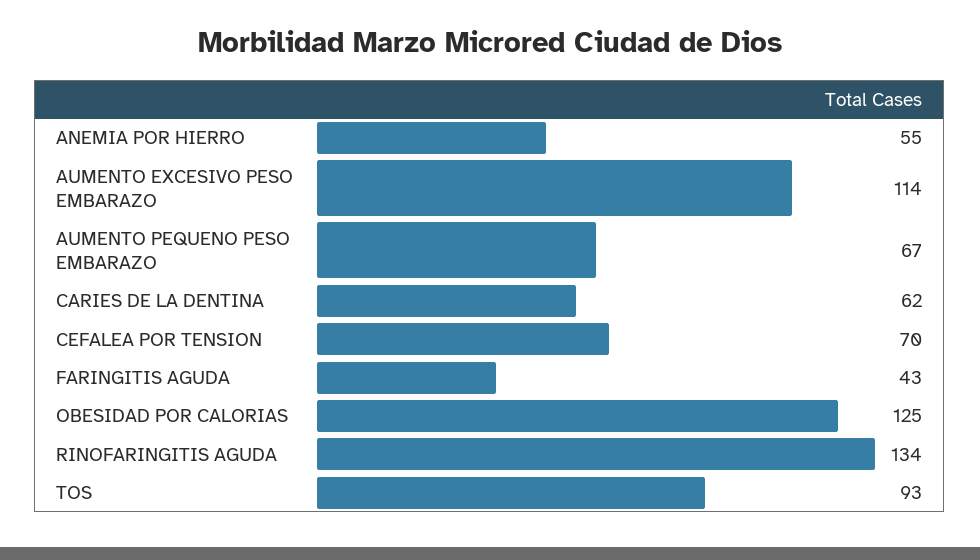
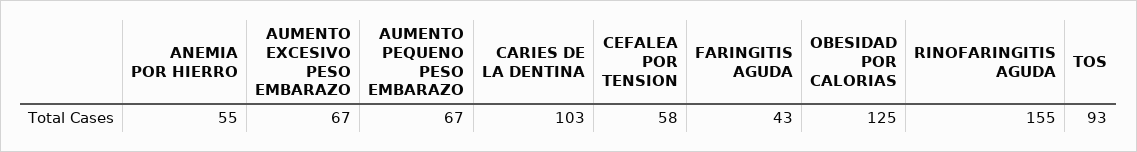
AUMENTO EXCESIVO PESO EMBARAZO: 114 -> 67
CARIES DE LA DENTINA: 62 -> 103
CEFALEA POR TENSION: 70 -> 58
RINOFARINGITIS AGUDA: 134 -> 155

